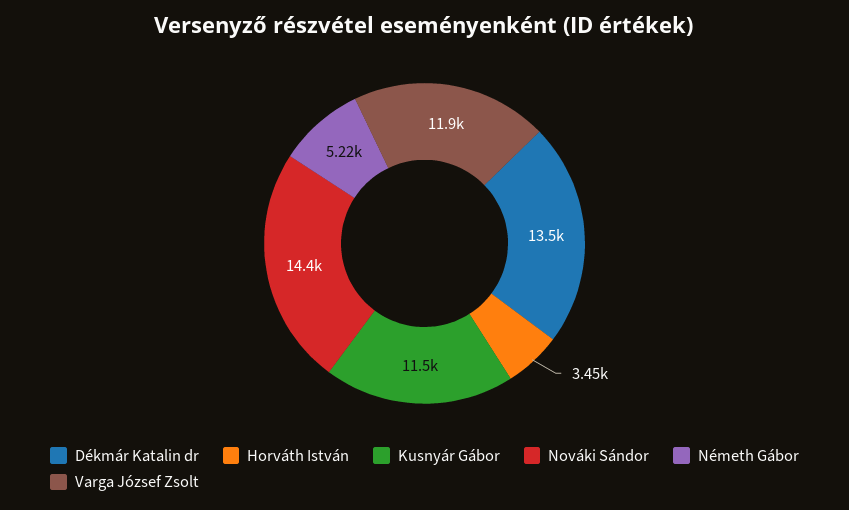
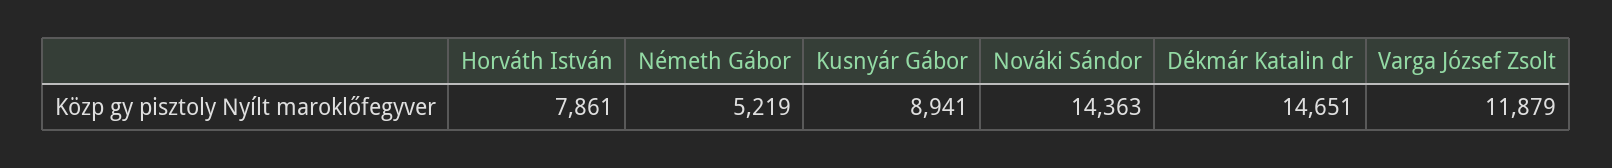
Dékmár Katalin dr: 13500 -> 14651
Horváth István: 3450 -> 7861
Kusnyár Gábor: 11500 -> 8941

